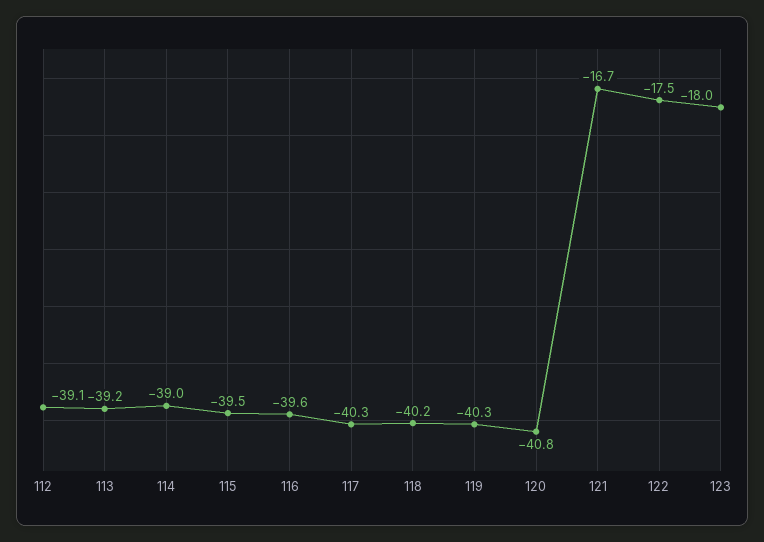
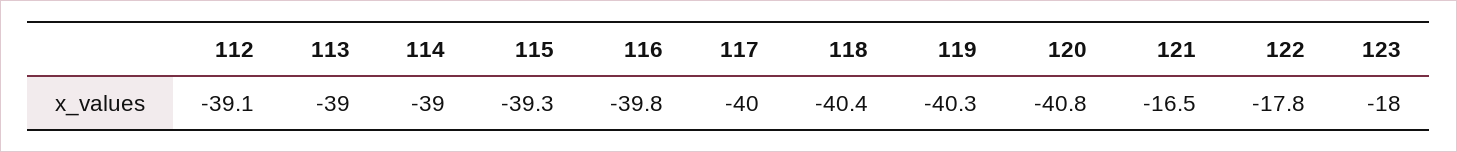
113: -39.2 -> -39
115: -39.5 -> -39.3
116: -39.6 -> -39.8
117: -40.3 -> -40
118: -40.2 -> -40.4
121: -16.7 -> -16.5
122: -17.5 -> -17.8

